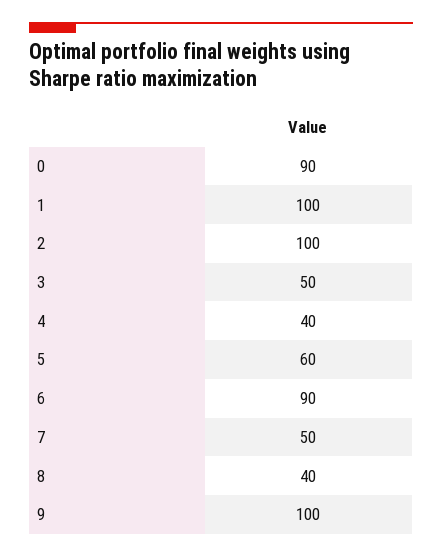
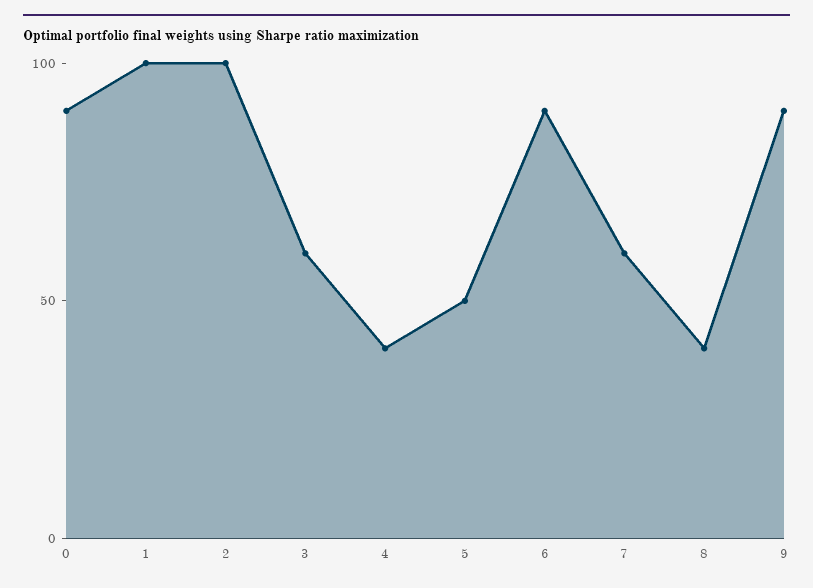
3: 50 -> 60
5: 60 -> 50
7: 50 -> 60
9: 100 -> 90

